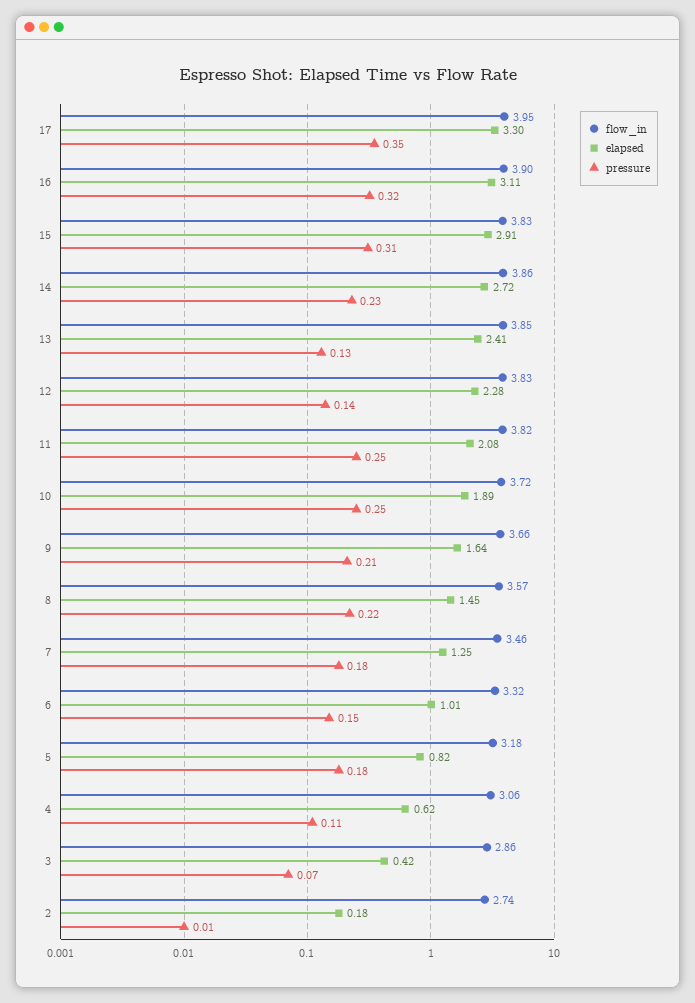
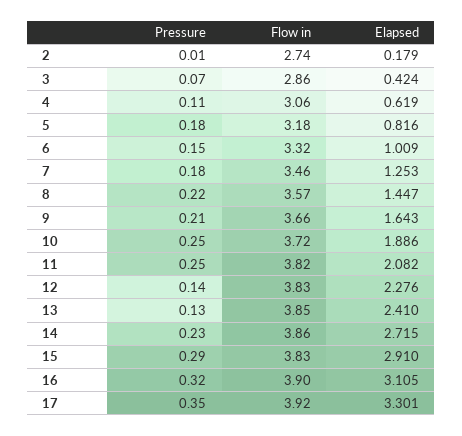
flow_in, 17: 3.95 -> 3.92
pressure, 15: 0.31 -> 0.29

